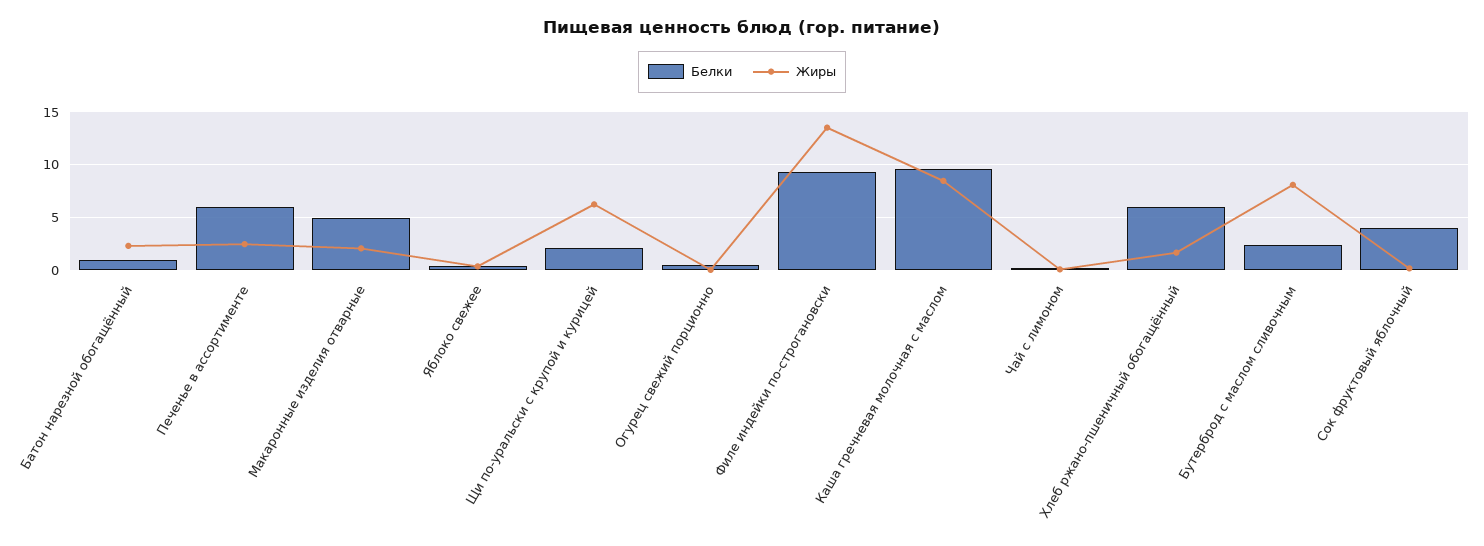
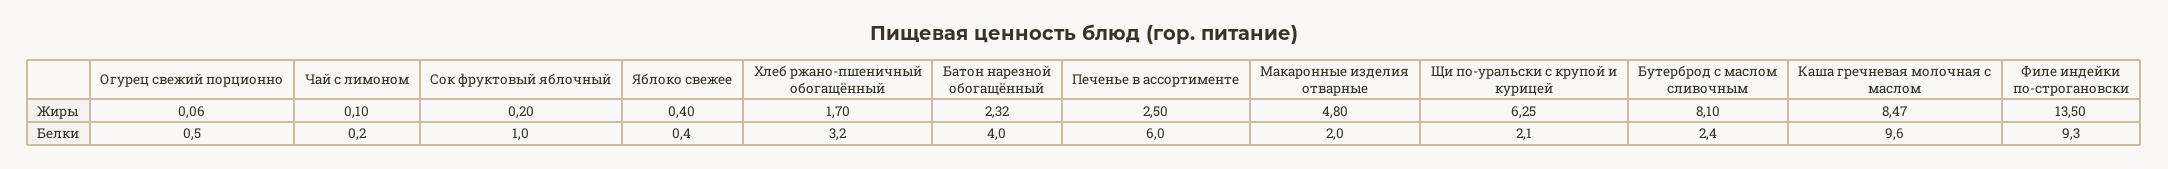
Белки, Батон нарезной обогащённый: 1 -> 4
Белки, Макаронные изделия отварные: 5 -> 2
Жиры, Макаронные изделия отварные: 2 -> 4.8
Белки, Хлеб ржано-пшеничный обогащённый: 6 -> 3.2
Белки, Сок фруктовый яблочный: 4 -> 1

